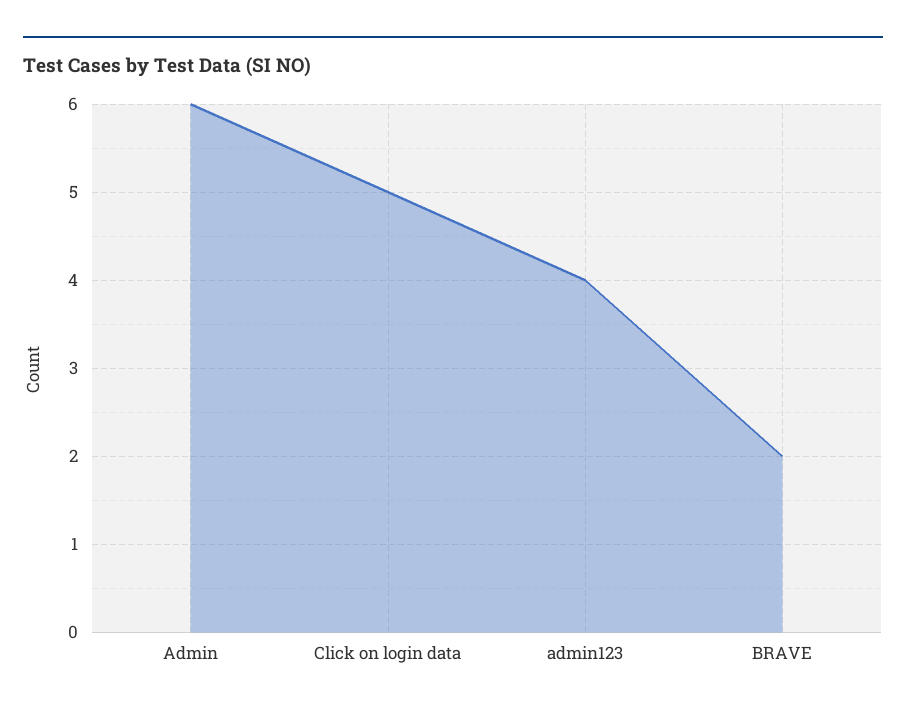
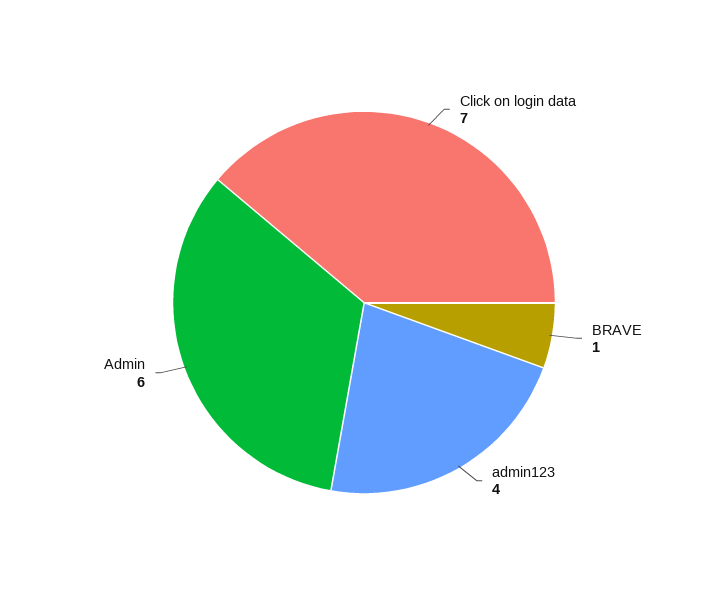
Click on login data: 5 -> 7
BRAVE: 2 -> 1

